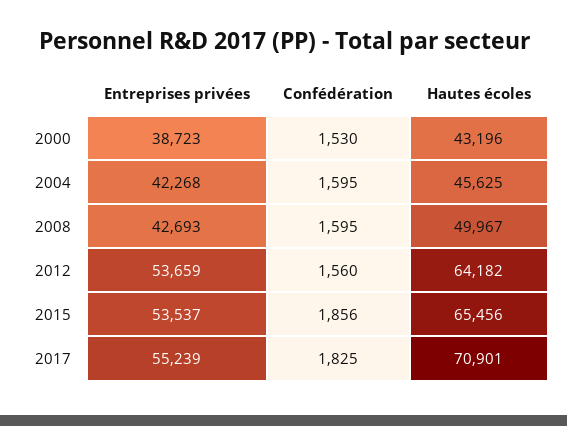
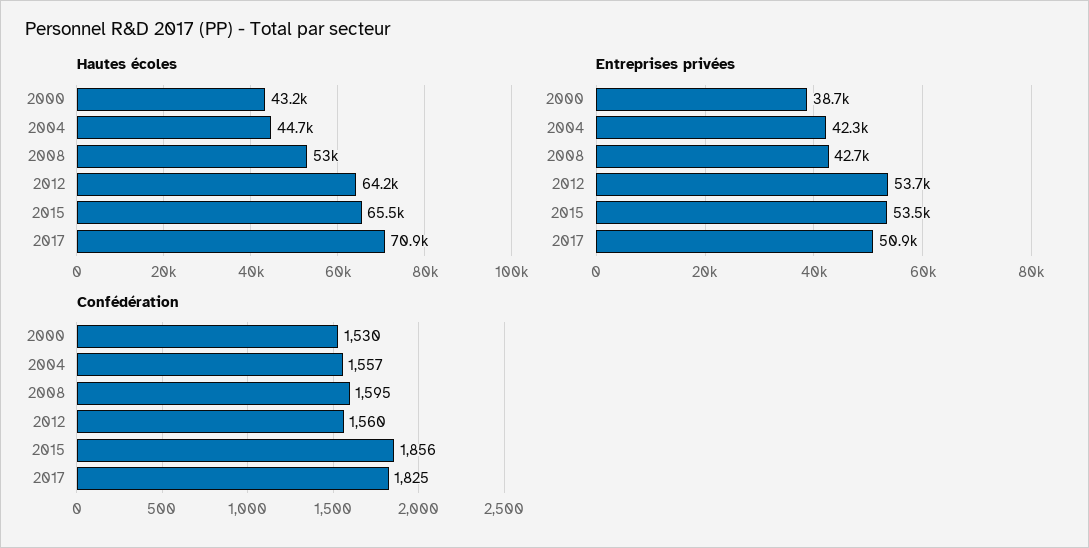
Confédération, 2004: 1595 -> 1557
Hautes écoles, 2004: 45625 -> 44700
Hautes écoles, 2008: 49967 -> 53000
Entreprises privées, 2017: 55239 -> 50900

